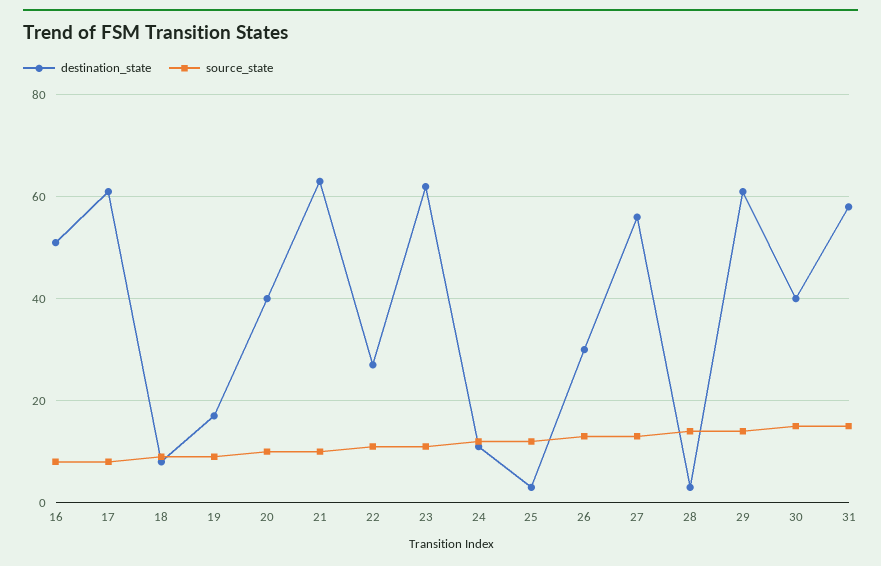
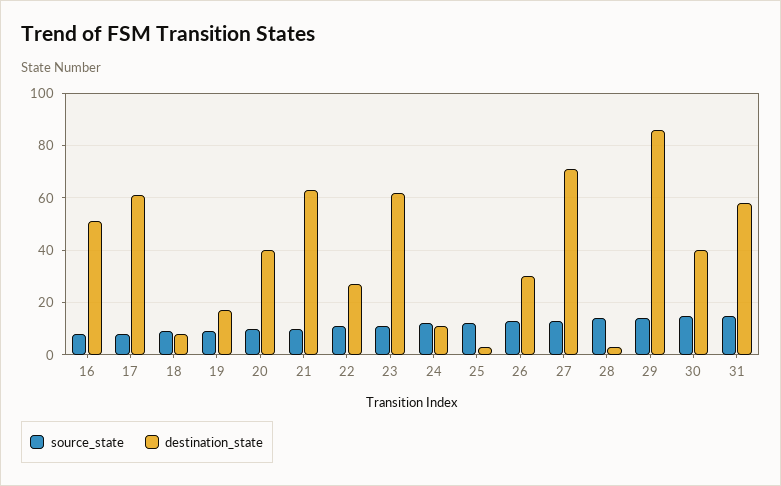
destination_state, 27: 55 -> 70
destination_state, 29: 60 -> 85

